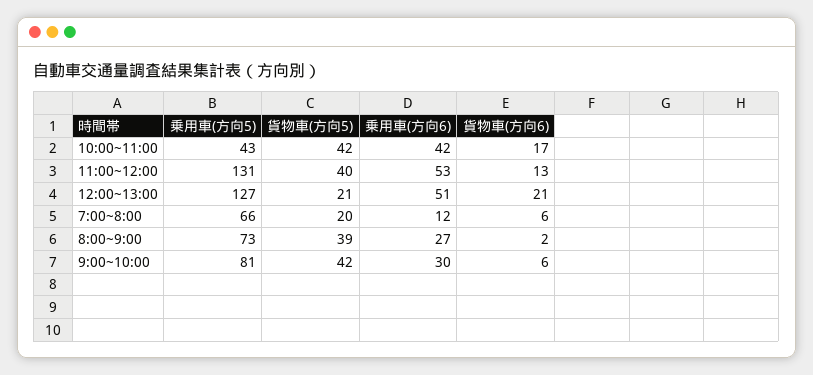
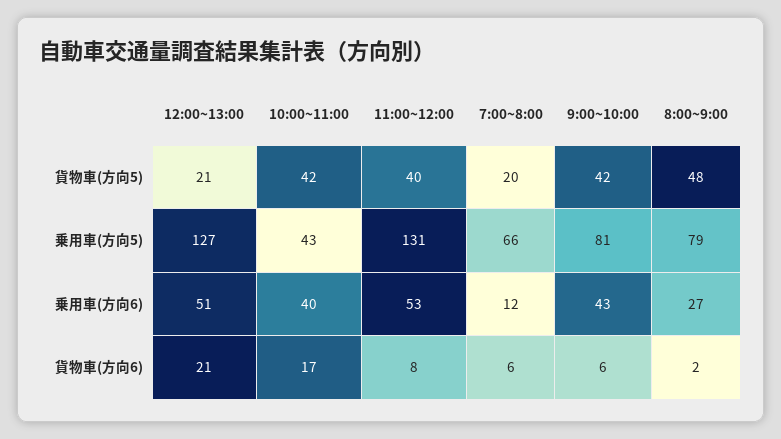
乗用車(方向6), 10:00~11:00: 42 -> 40
貨物車(方向6), 11:00~12:00: 13 -> 8
乗用車(方向5), 8:00~9:00: 73 -> 79
貨物車(方向5), 8:00~9:00: 39 -> 48
乗用車(方向6), 9:00~10:00: 30 -> 43

